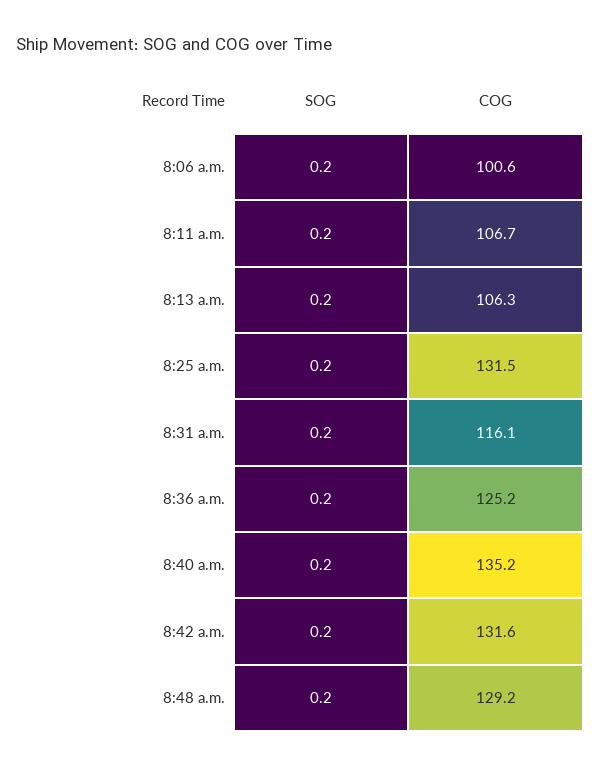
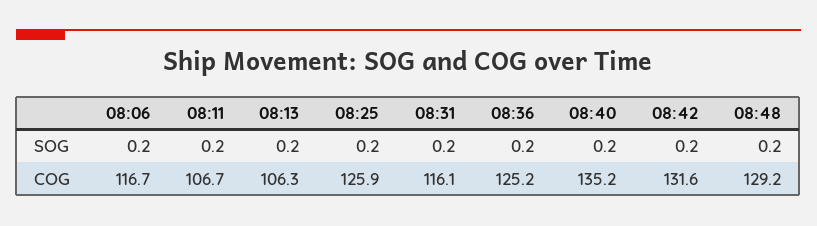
COG, 8:06 a.m.: 100.6 -> 116.7
COG, 8:25 a.m.: 131.5 -> 125.9

